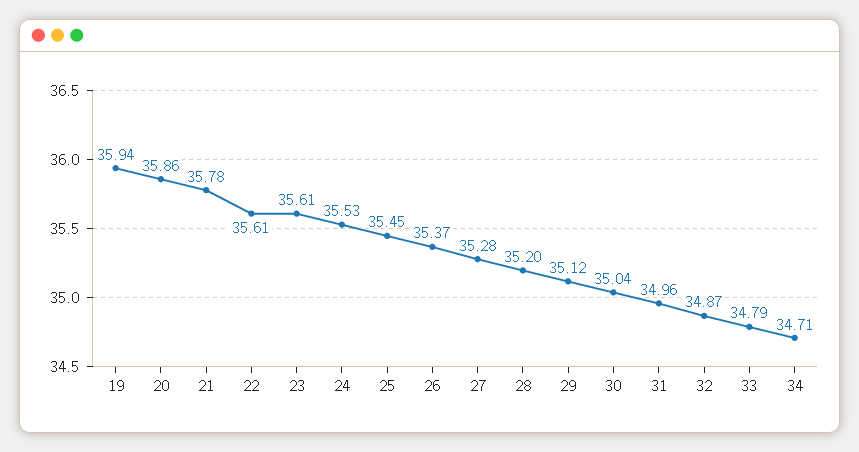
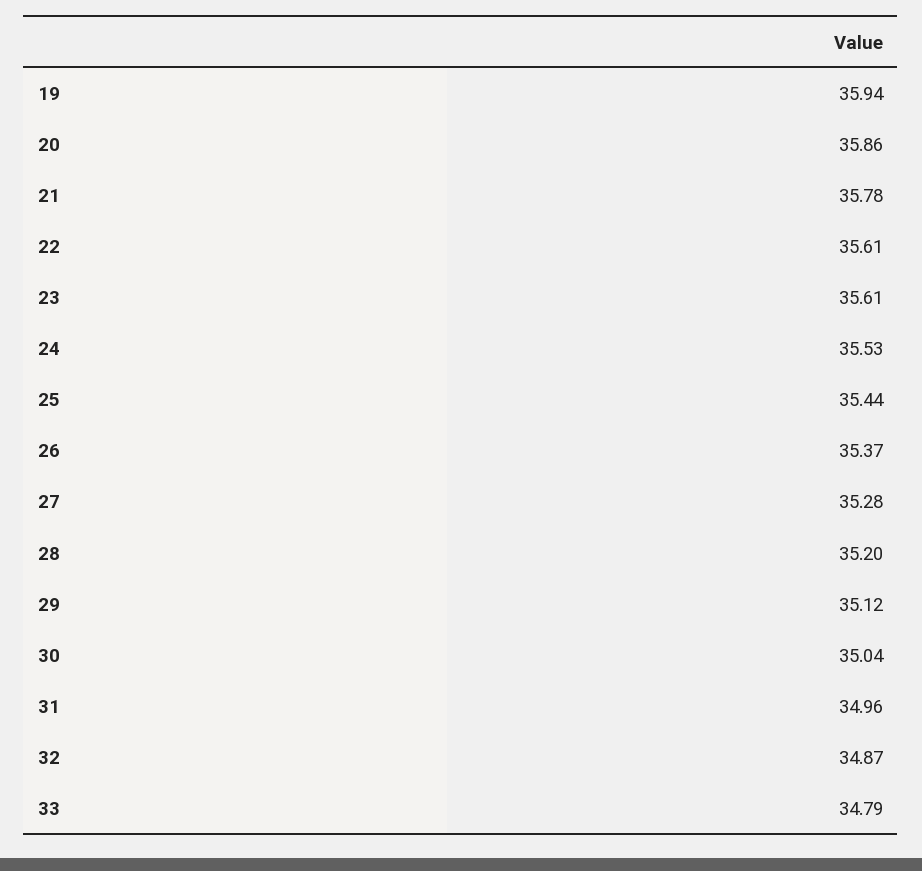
25: 35.45 -> 35.44
34: 34.71 -> none

